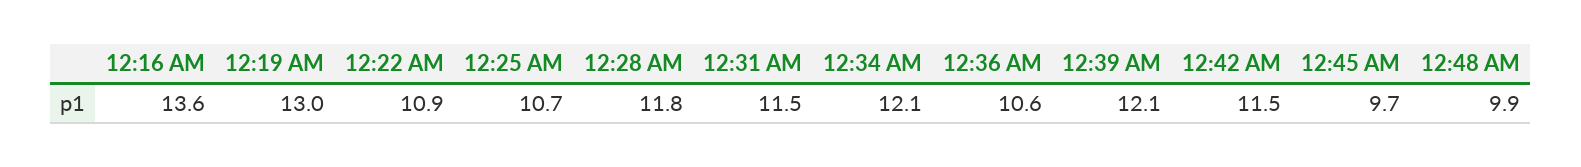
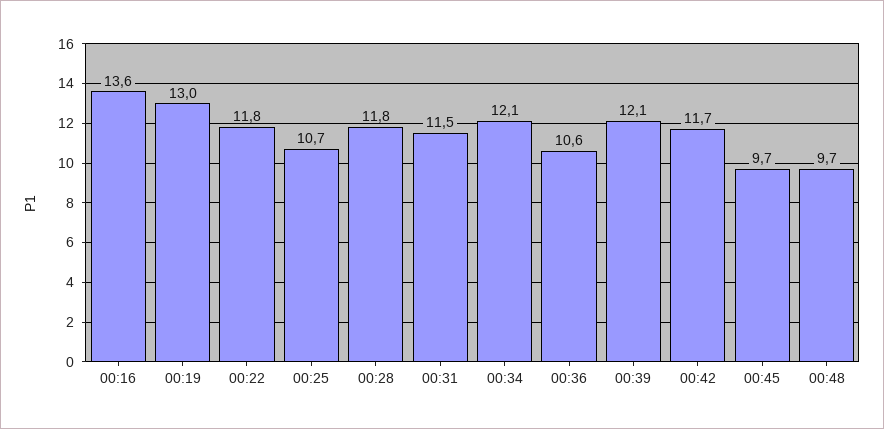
12:22 AM: 10.9 -> 11.8
12:42 AM: 11.5 -> 11.7
12:48 AM: 9.9 -> 9.7

